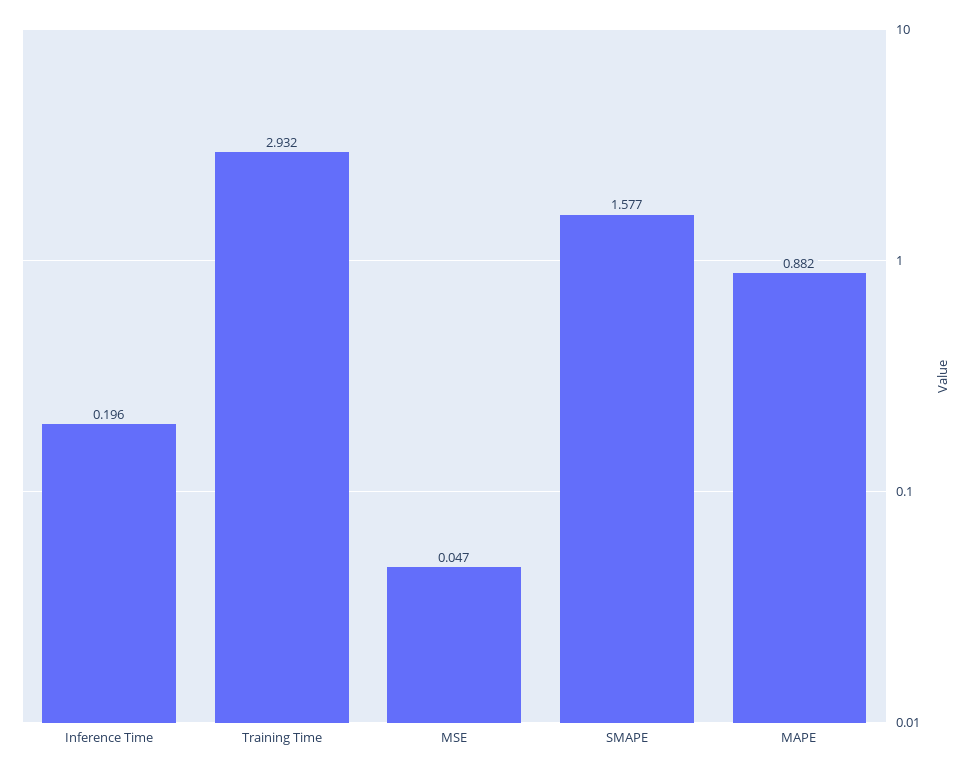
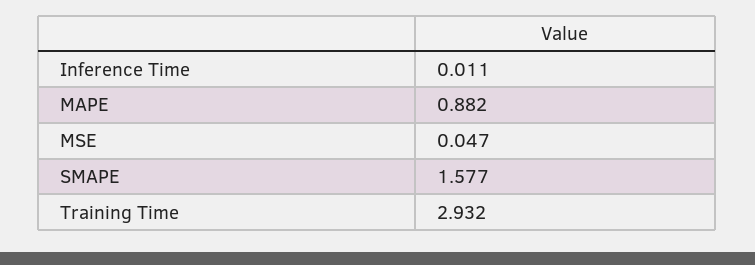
Inference Time: 0.196 -> 0.011

